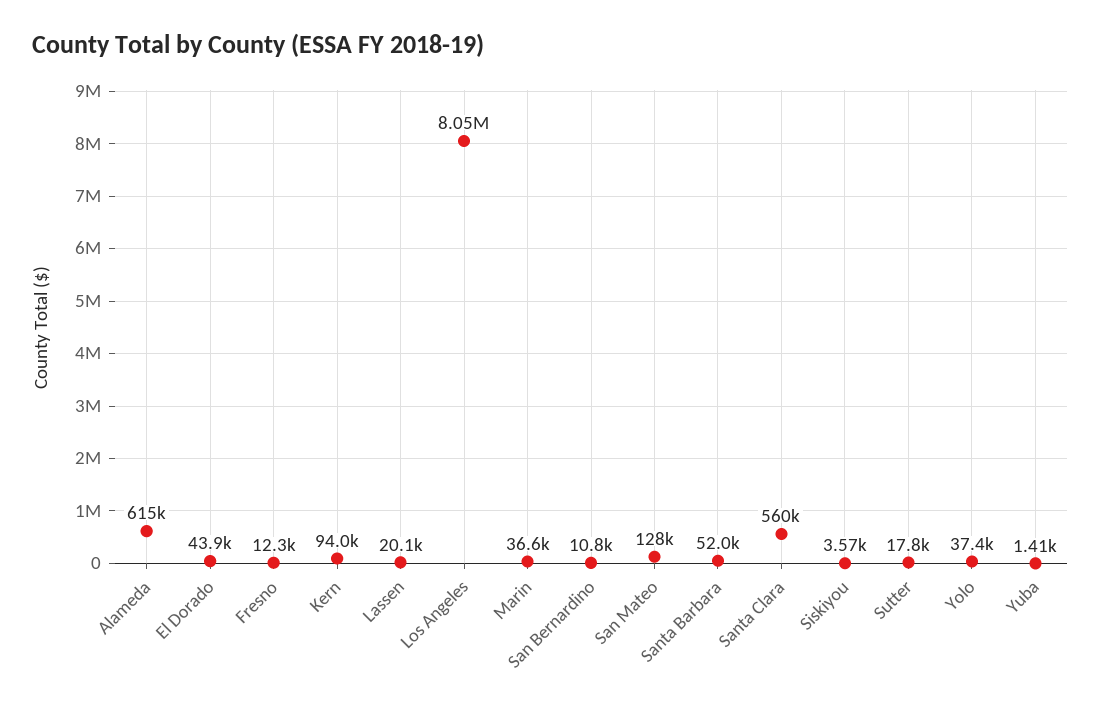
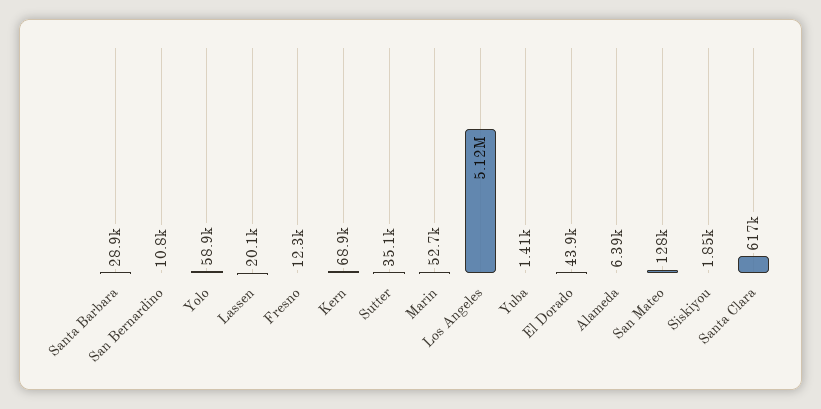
Alameda: 615000 -> 6390
Kern: 94000 -> 68900
Los Angeles: 8050000 -> 5120000
Marin: 36600 -> 52700
Santa Barbara: 52000 -> 28900
Santa Clara: 560000 -> 617000
Siskiyou: 3570 -> 1850
Sutter: 17800 -> 35100
Yolo: 37400 -> 58900

